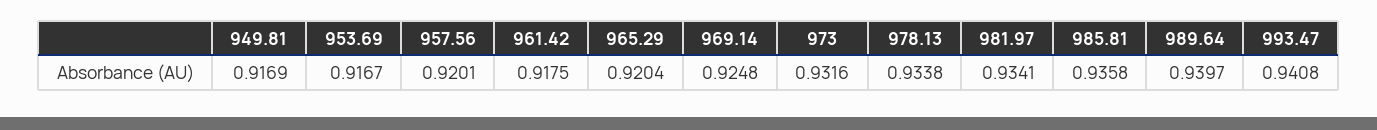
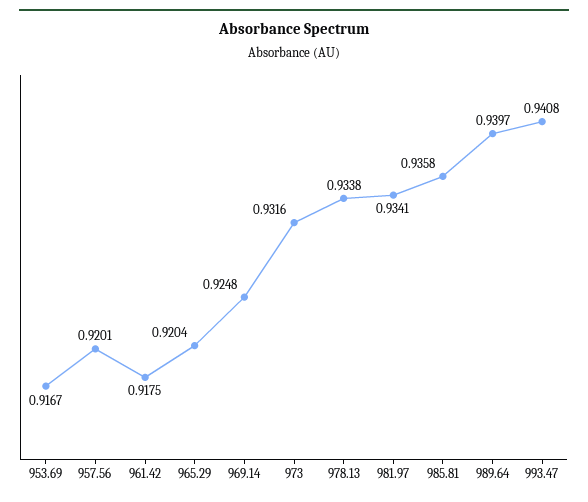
949.81: 0.9169 -> none

